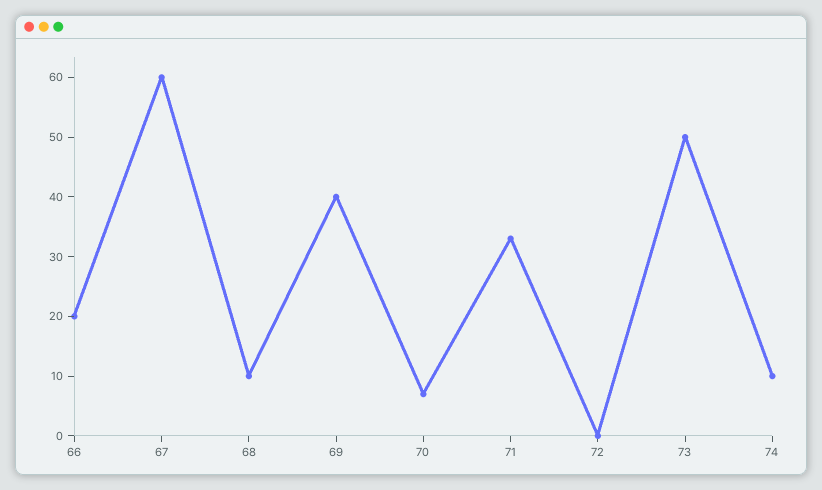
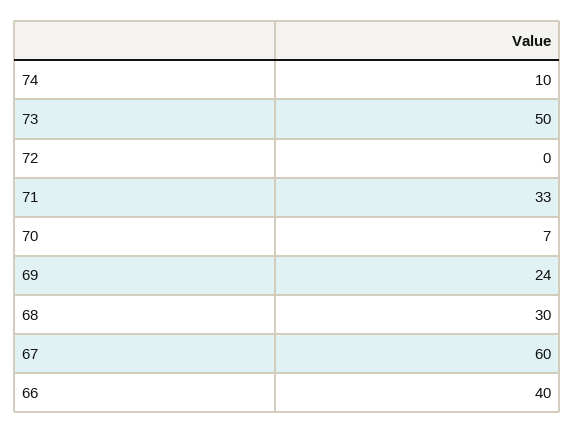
66: 20 -> 40
68: 10 -> 30
69: 40 -> 24

